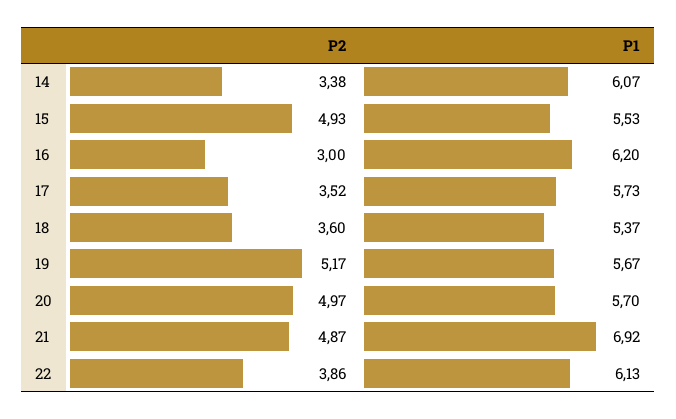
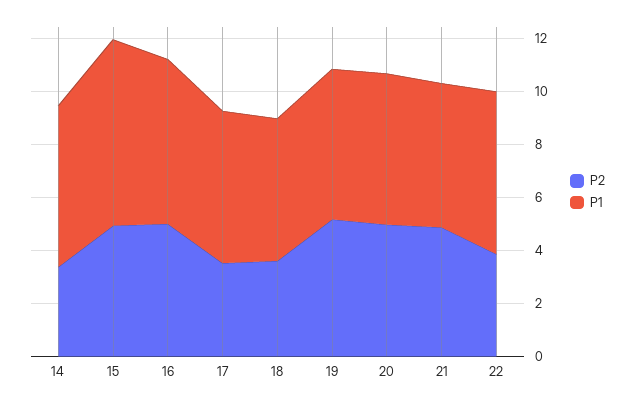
P1, 15: 5.53 -> 7
P2, 16: 3 -> 5
P1, 21: 6.92 -> 5.5

